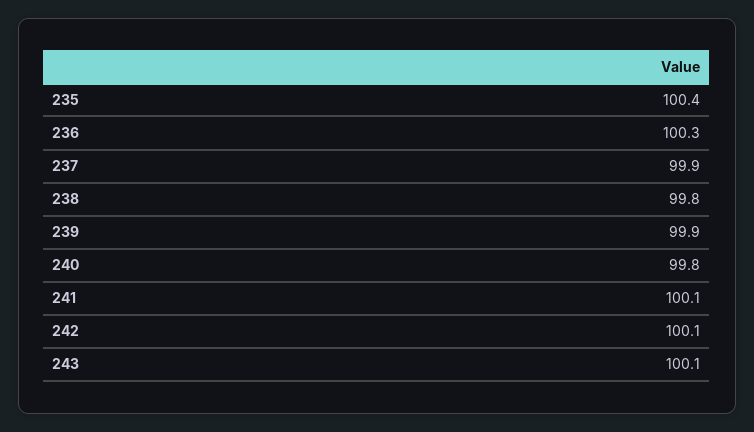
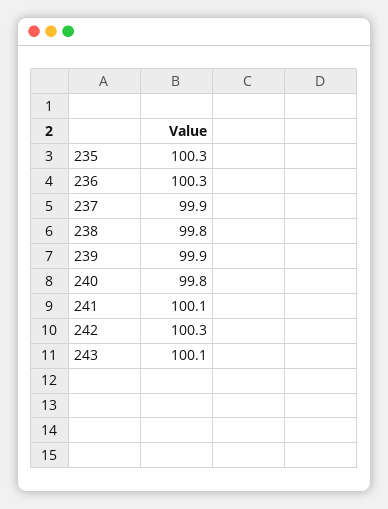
235: 100.4 -> 100.3
242: 100.1 -> 100.3

